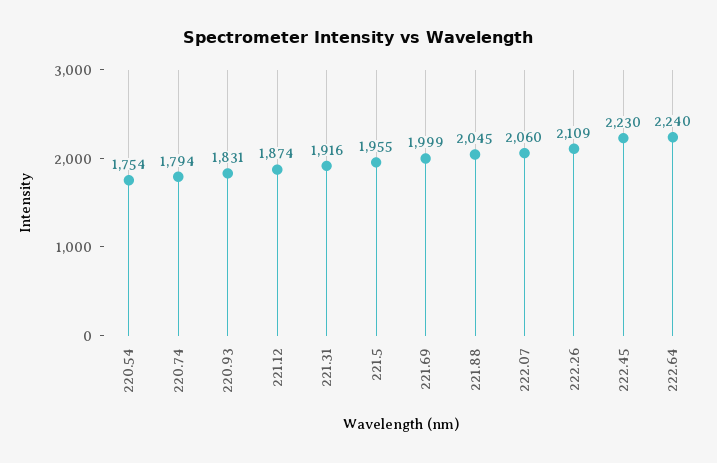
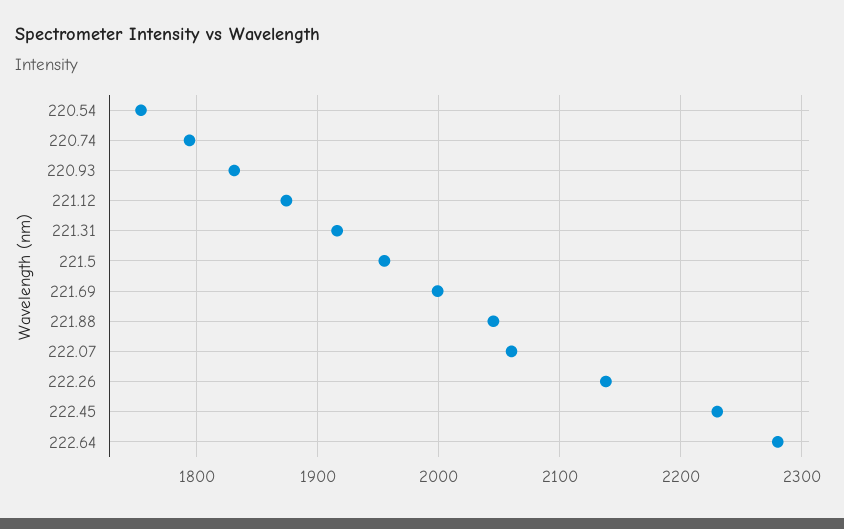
222.26: 2109 -> 2140
222.64: 2240 -> 2280

